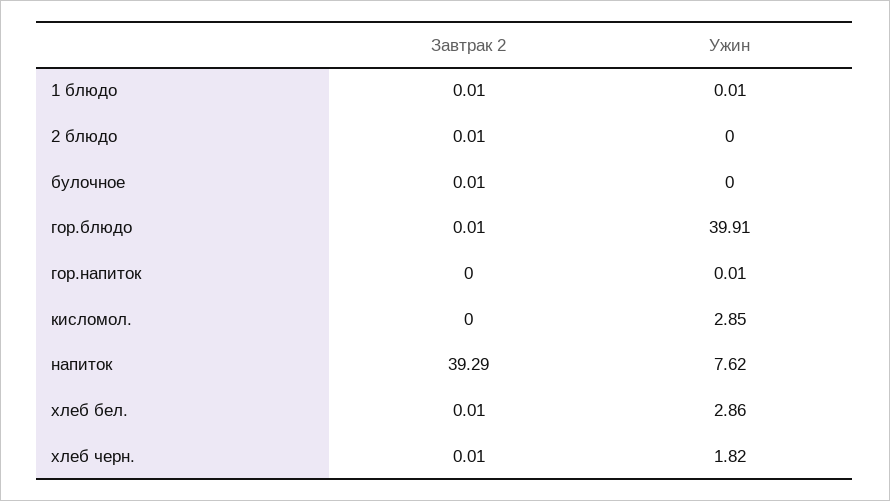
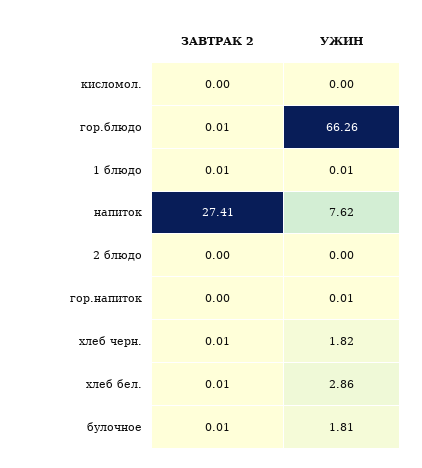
Завтрак 2, 2 блюдо: 0.01 -> 0
Ужин, булочное: 0 -> 1.81
Ужин, гор.блюдо: 39.91 -> 66.26
Ужин, кисломол.: 2.85 -> 0
Завтрак 2, напиток: 39.29 -> 27.41

